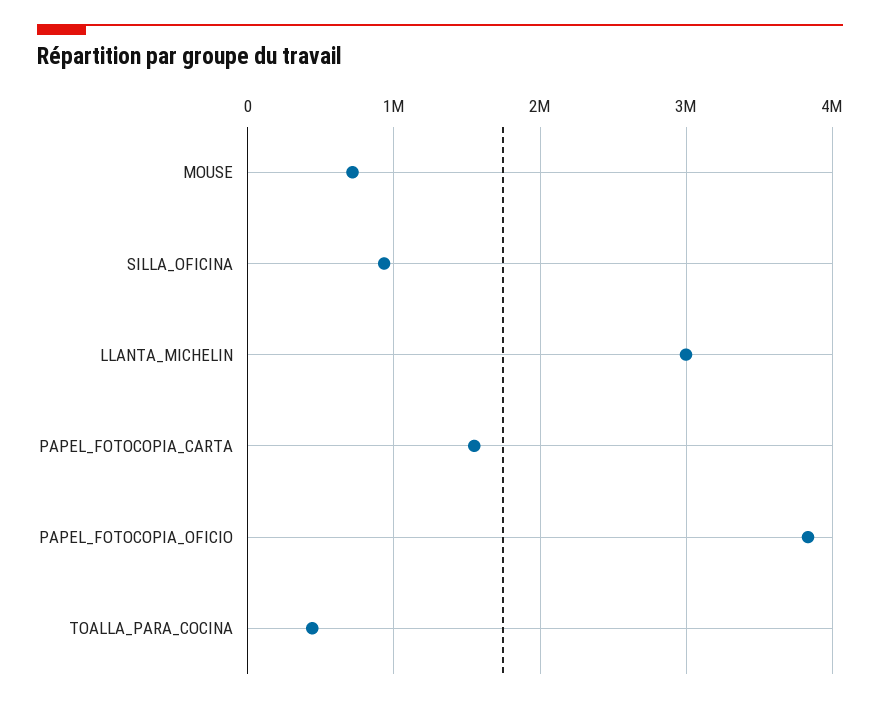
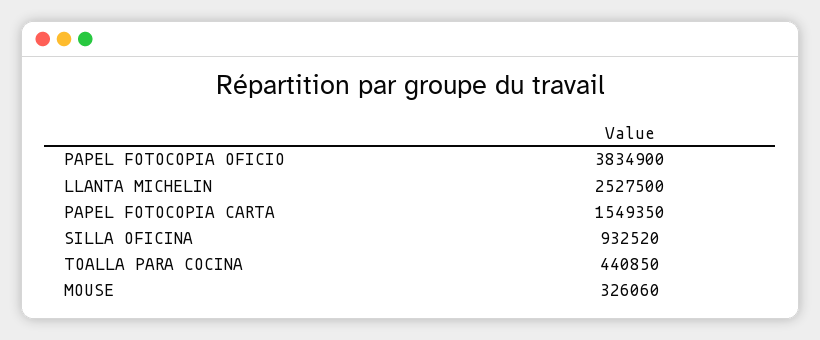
MOUSE: 700000 -> 326060
LLANTA_MICHELIN: 3000000 -> 2527500

